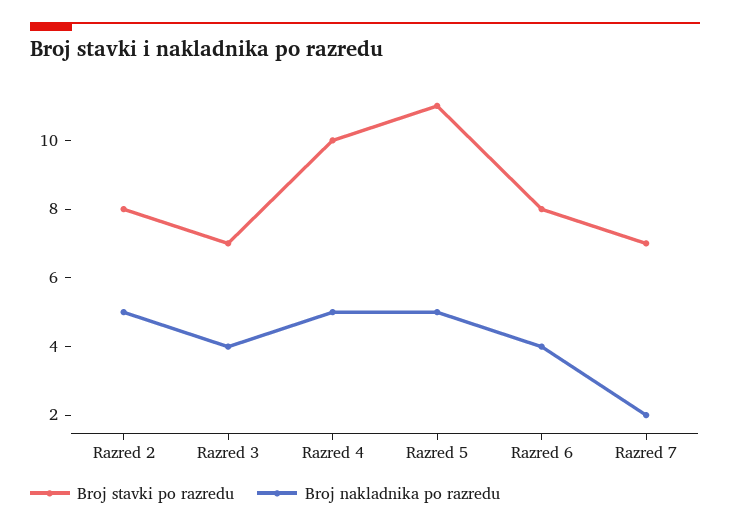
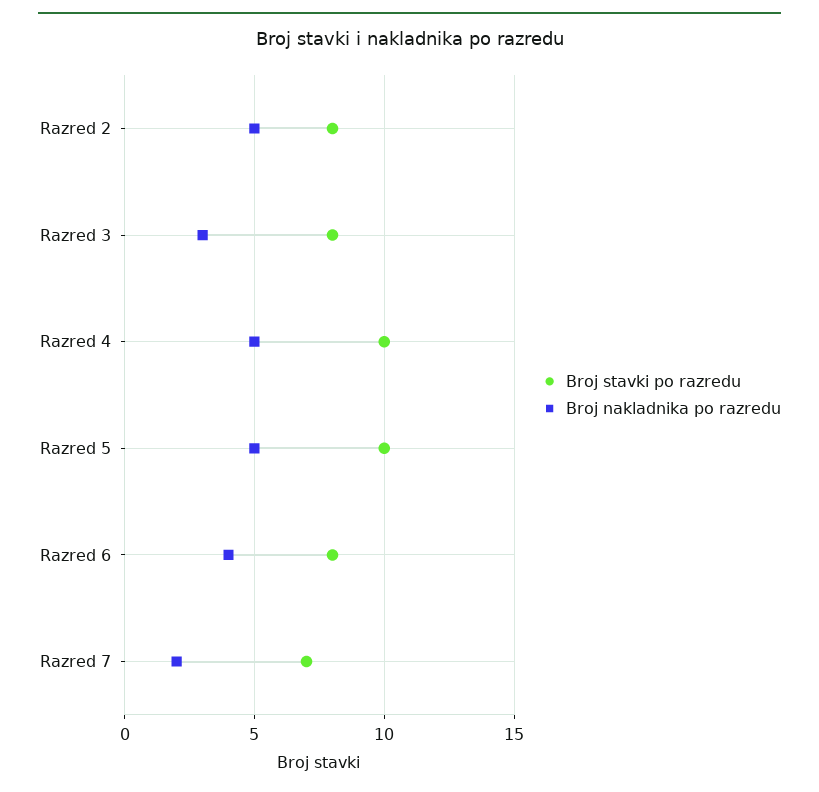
Broj stavki po razredu, Razred 3: 7 -> 8
Broj nakladnika po razredu, Razred 3: 4 -> 3
Broj stavki po razredu, Razred 5: 11 -> 10

